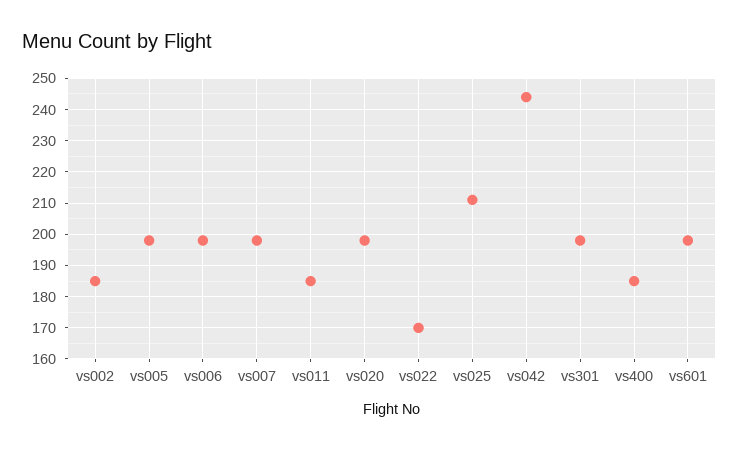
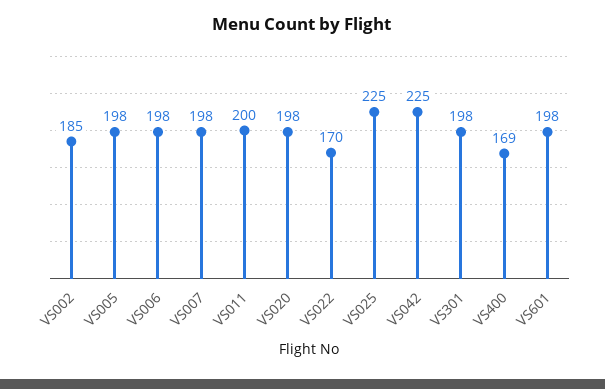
vs011: 185 -> 200
vs025: 210 -> 225
vs042: 245 -> 225
vs400: 185 -> 169

